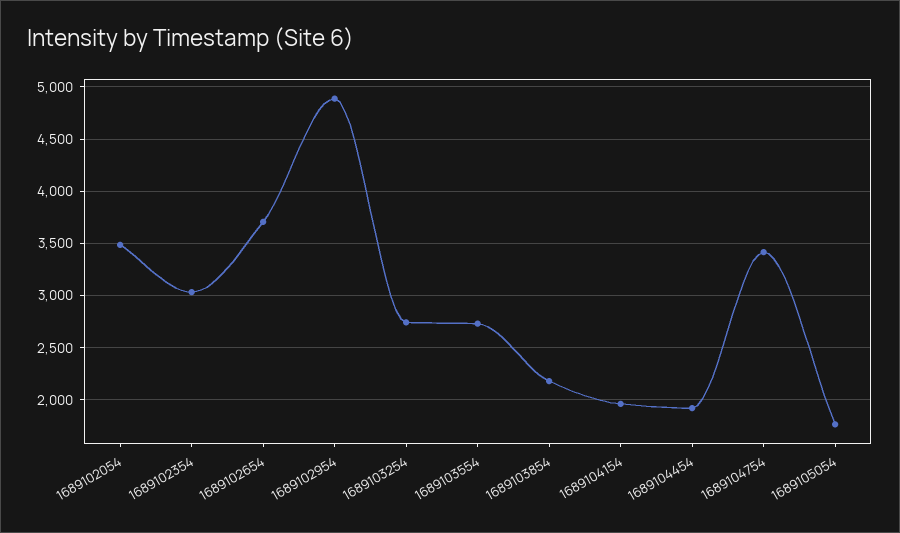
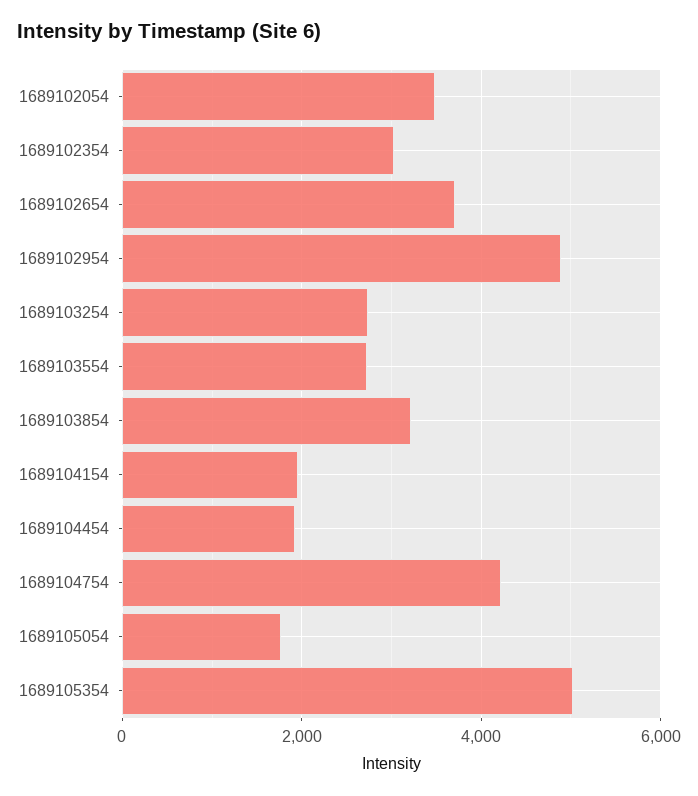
1689103854: 2200 -> 3200
1689104754: 3400 -> 4200
1689105354: none -> 5000

